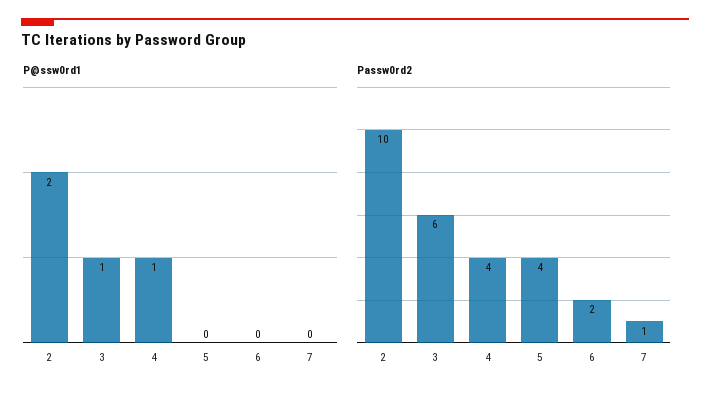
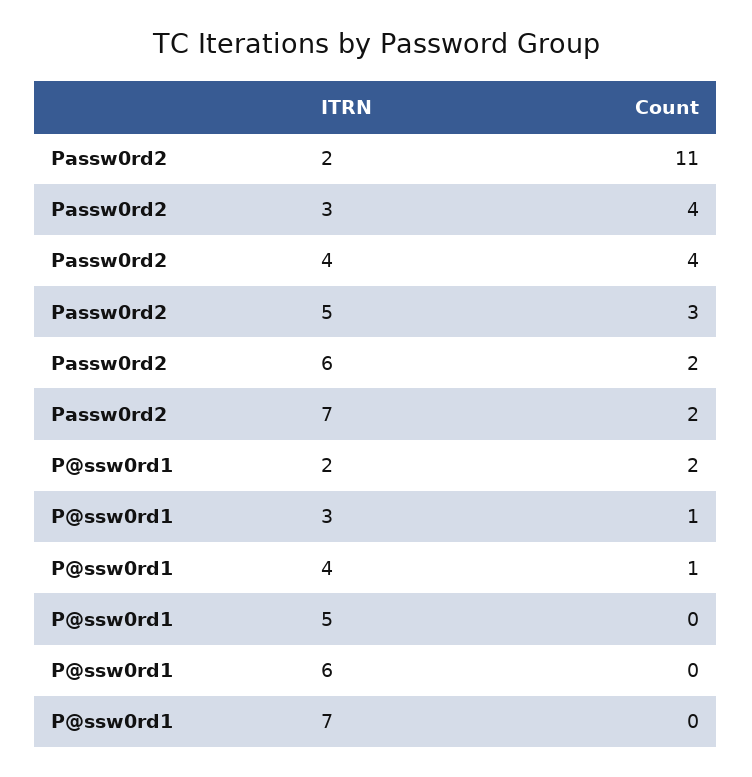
Passw0rd2, 2: 10 -> 11
Passw0rd2, 3: 6 -> 4
Passw0rd2, 5: 4 -> 3
Passw0rd2, 7: 1 -> 2

